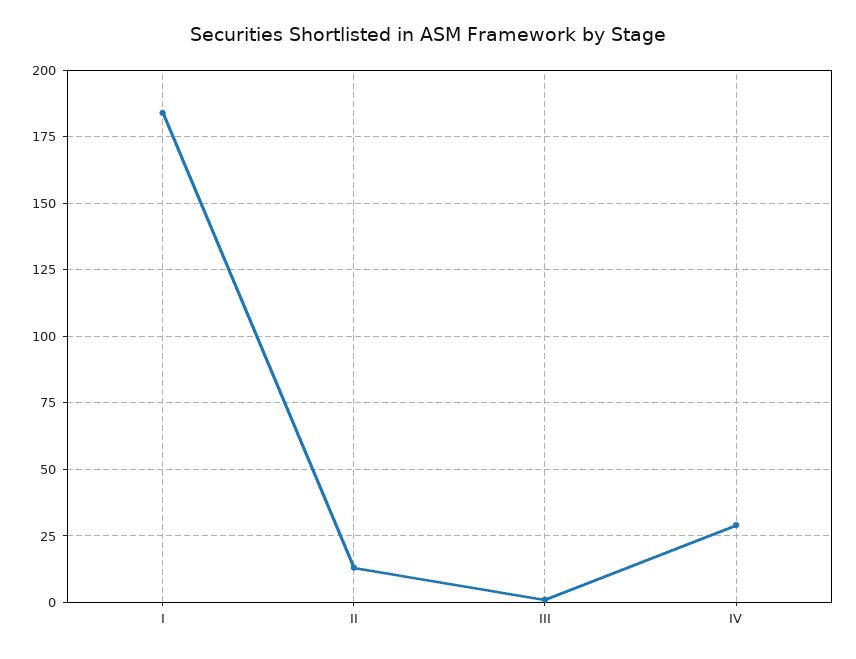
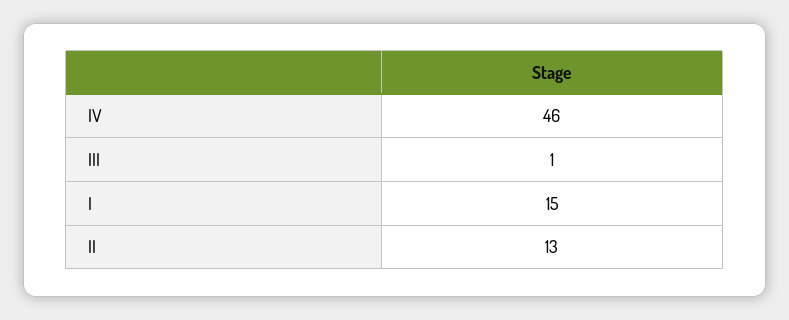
I: 185 -> 15
IV: 30 -> 46

